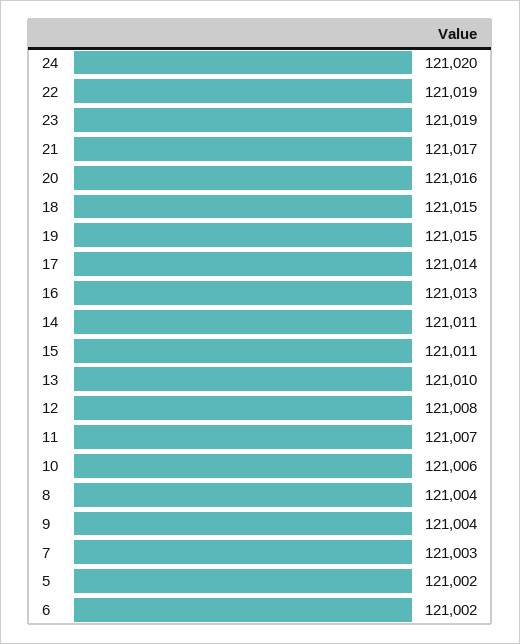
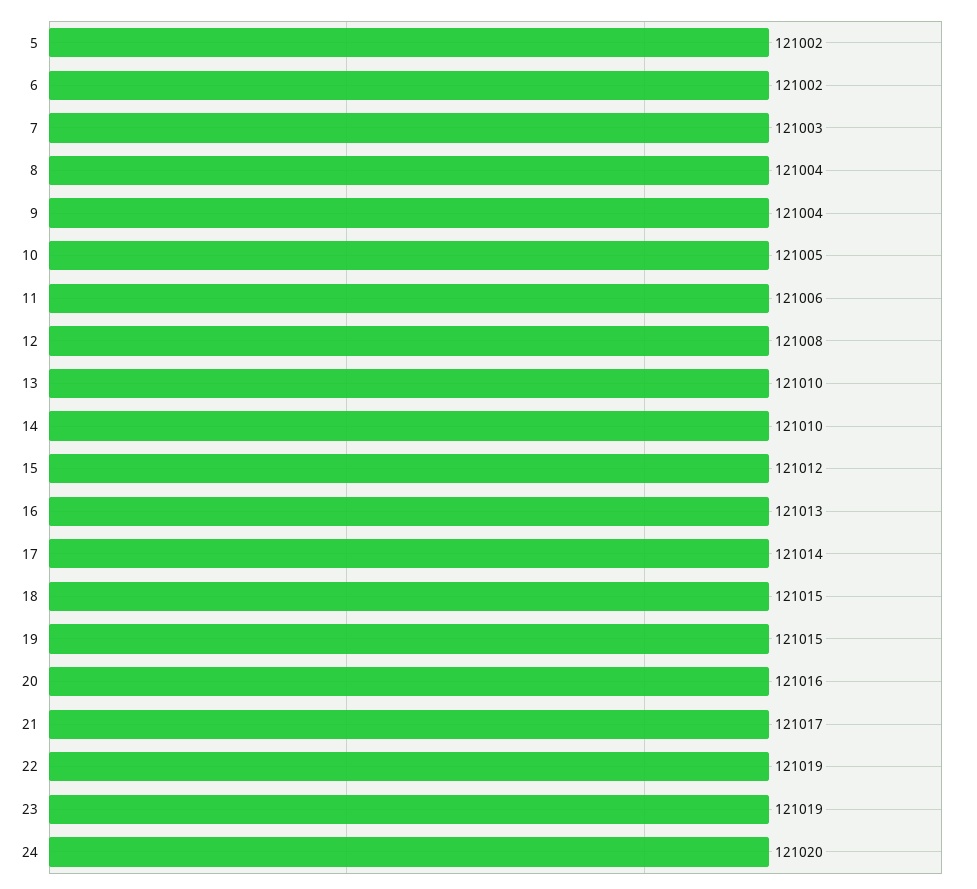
14: 121011 -> 121010
15: 121011 -> 121012
11: 121007 -> 121006
10: 121006 -> 121005

